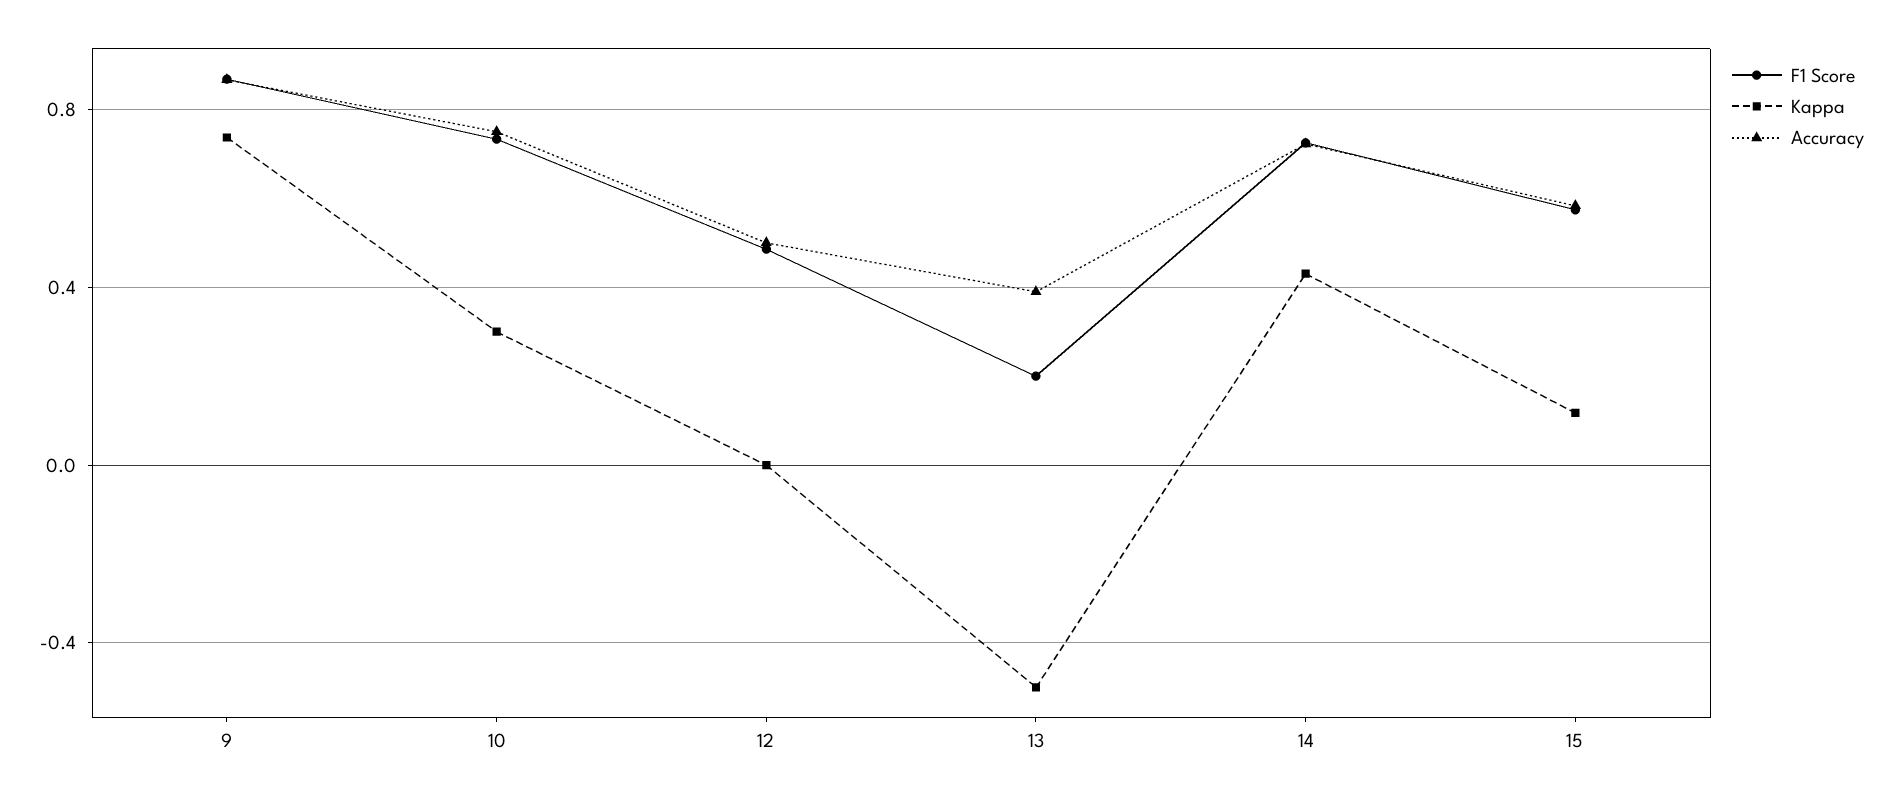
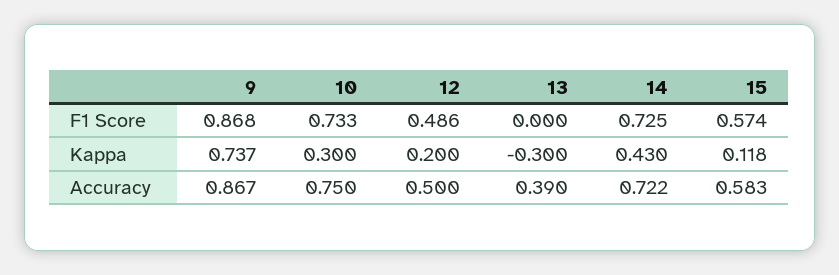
Kappa, 12: 0 -> 0.2
F1 Score, 13: 0.2 -> 0
Kappa, 13: -0.5 -> -0.3

